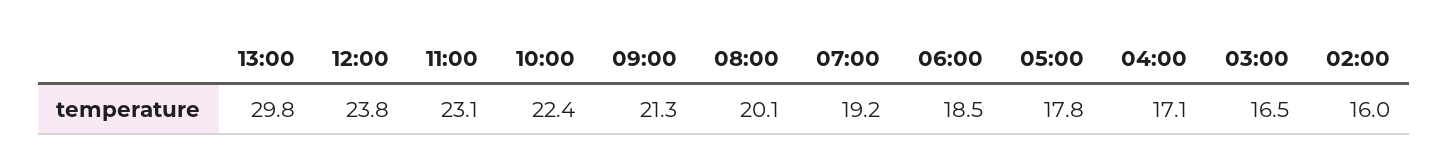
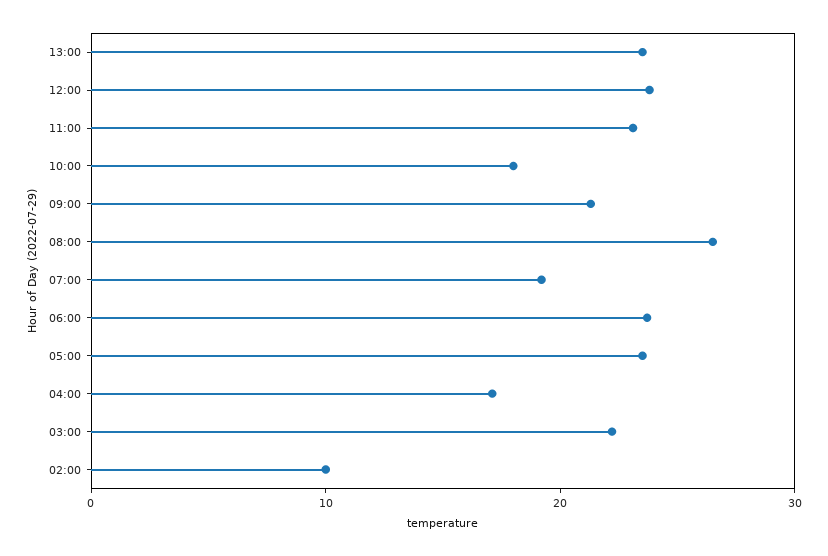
13:00: 29.8 -> 24
10:00: 22.4 -> 18
08:00: 20.1 -> 26
06:00: 18.5 -> 24
05:00: 17.8 -> 24
03:00: 16.5 -> 22
02:00: 16 -> 10

